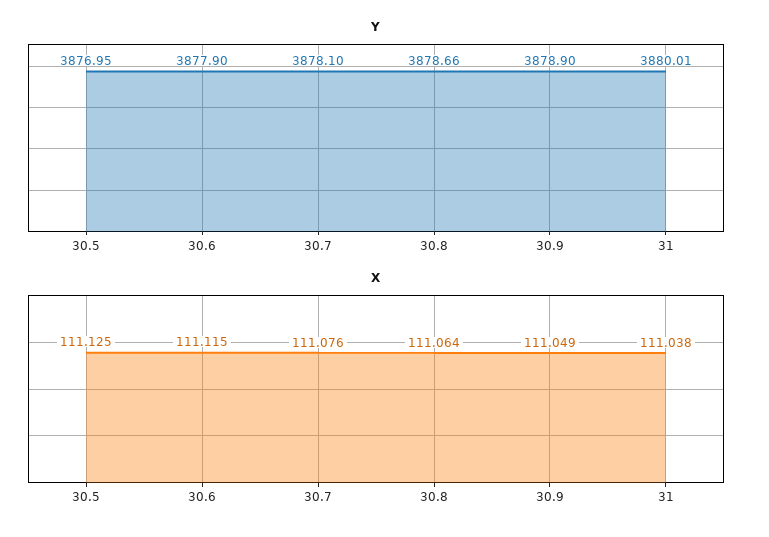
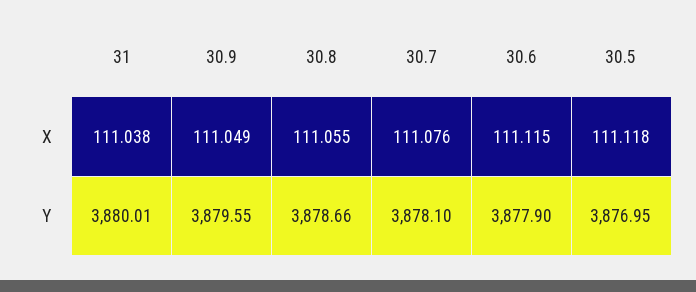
Y, 30.9: 3878.9 -> 3879.55
X, 30.5: 111.125 -> 111.118
X, 30.8: 111.064 -> 111.055

